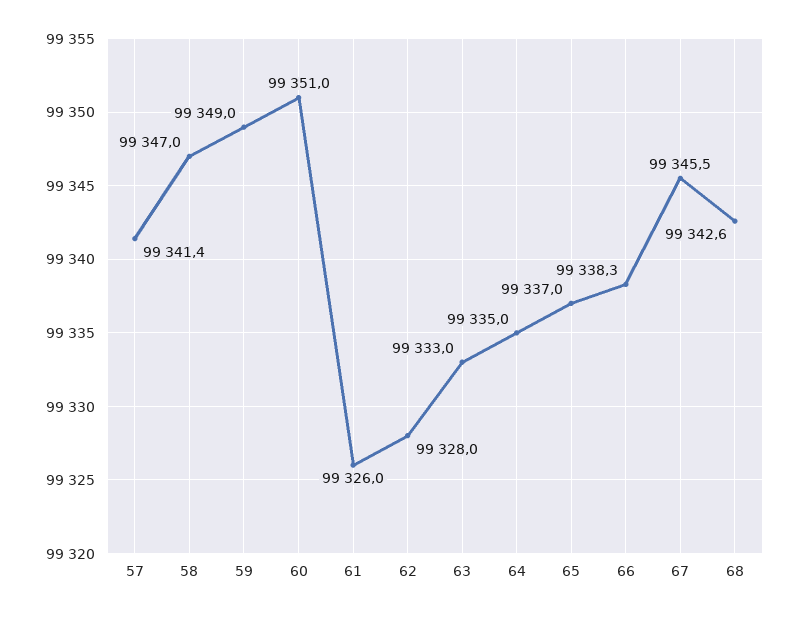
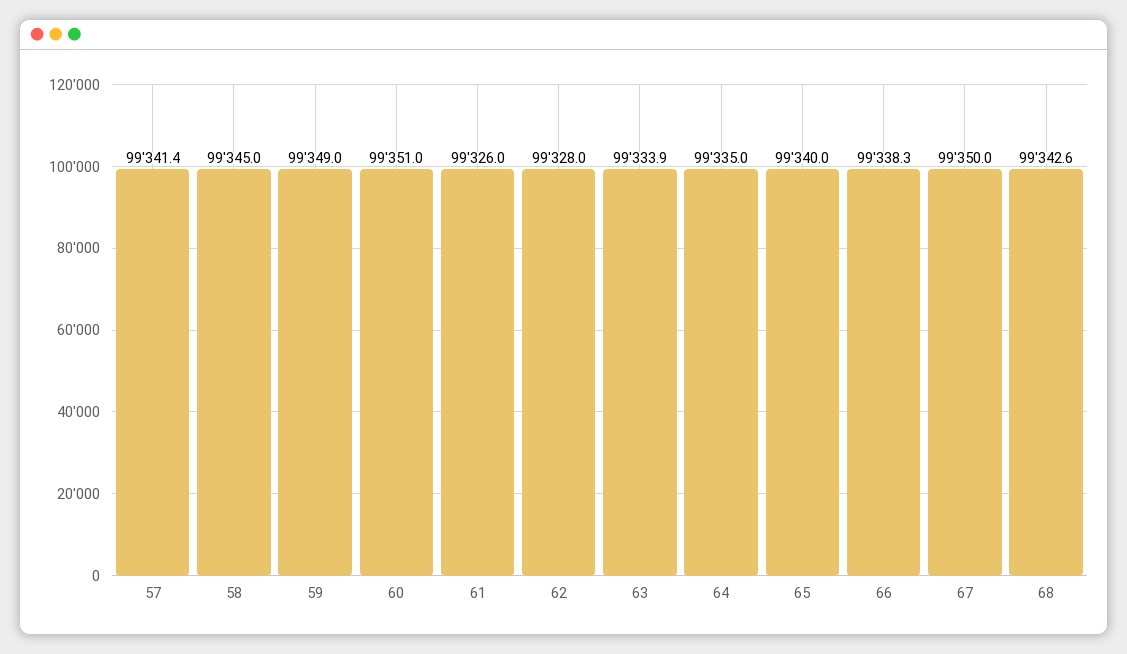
58: 99347 -> 99345
63: 99333 -> 99333.9
65: 99337 -> 99340
67: 99345.5 -> 99350

